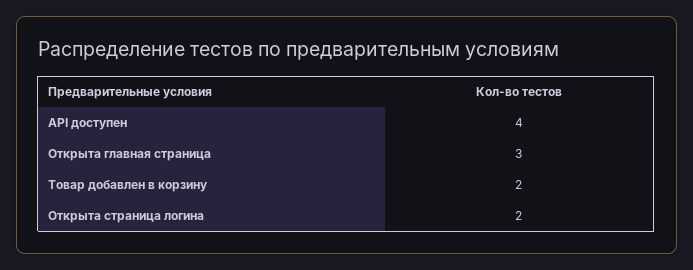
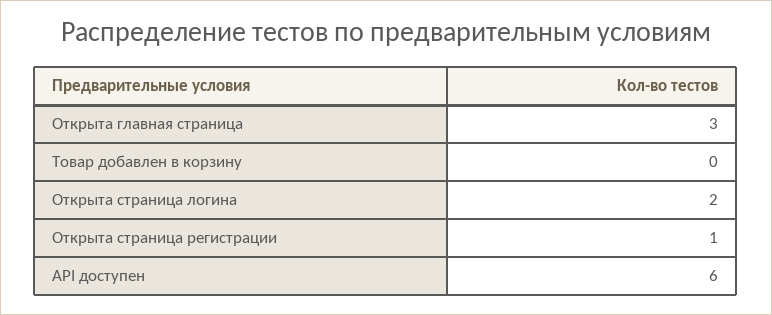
API доступен: 4 -> 6
Товар добавлен в корзину: 2 -> 0
Открыта страница регистрации: none -> 1

